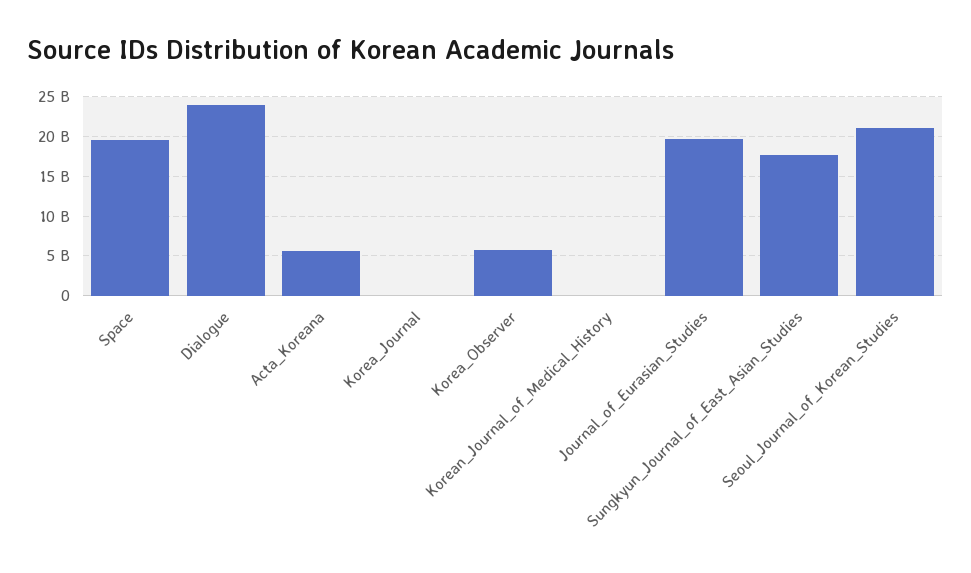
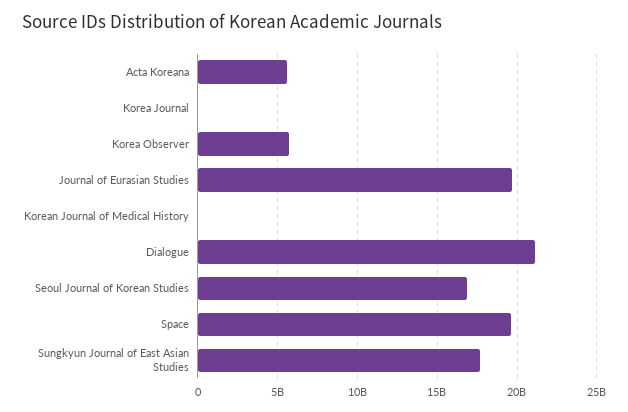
Dialogue: 24000000000 -> 21000000000
Seoul_Journal_of_Korean_Studies: 21000000000 -> 17000000000

